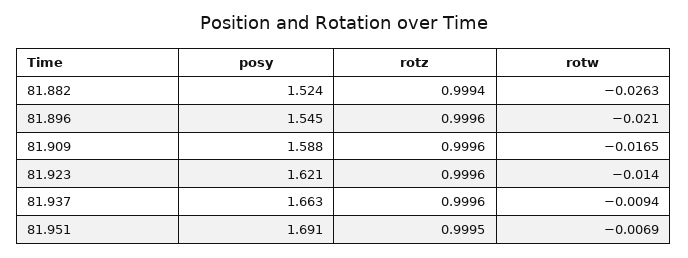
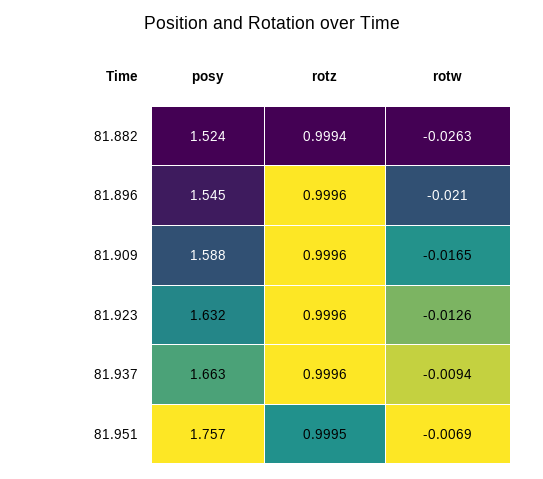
posy, 81.923: 1.621 -> 1.632
rotw, 81.923: -0.014 -> -0.0126
posy, 81.951: 1.691 -> 1.757

